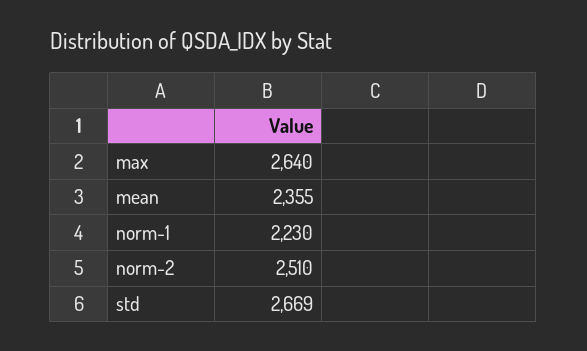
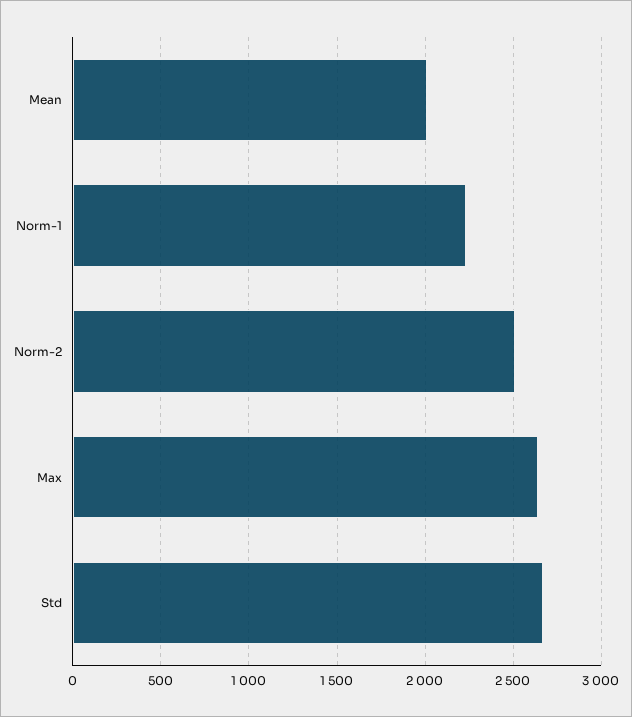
mean: 2355 -> 2000

